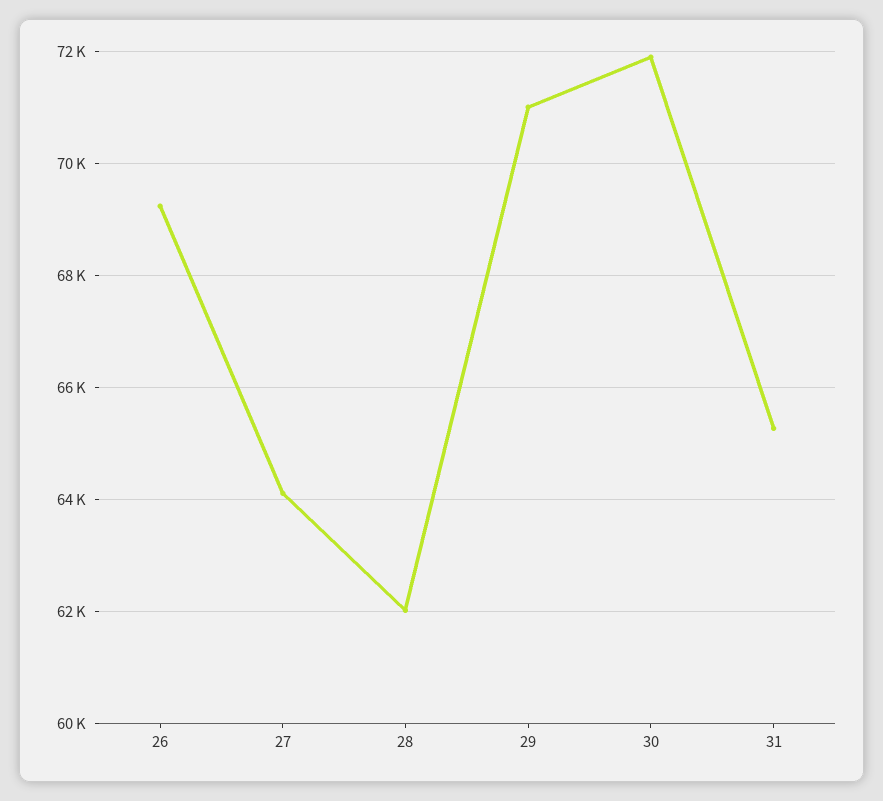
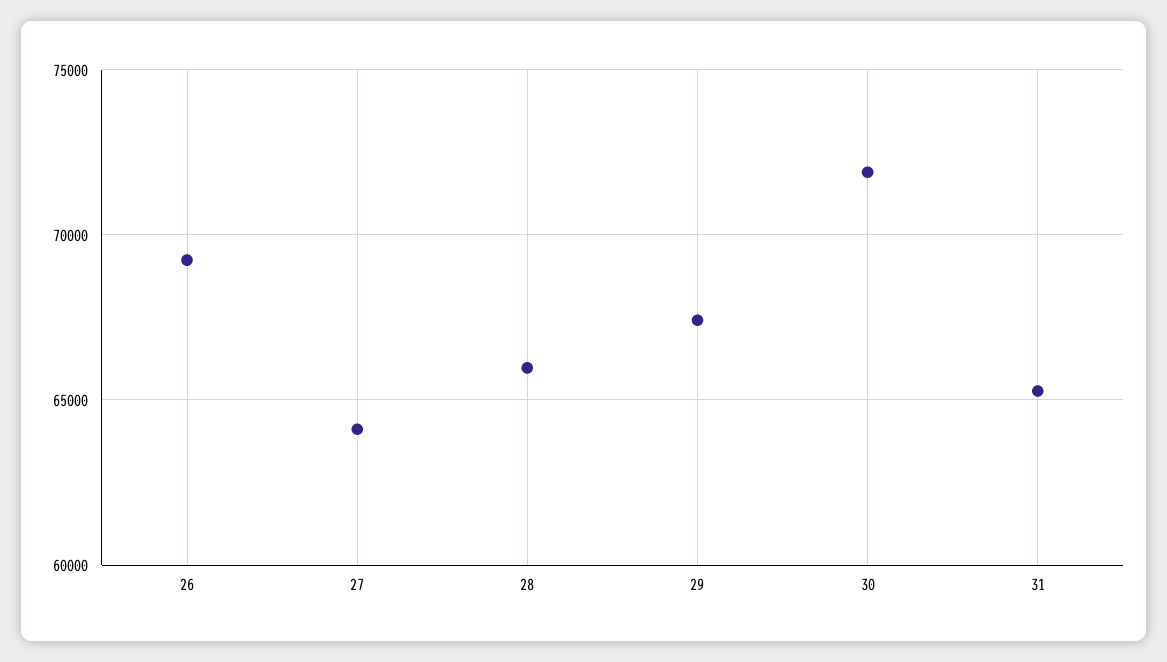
28: 62000 -> 66000
29: 71000 -> 67500

